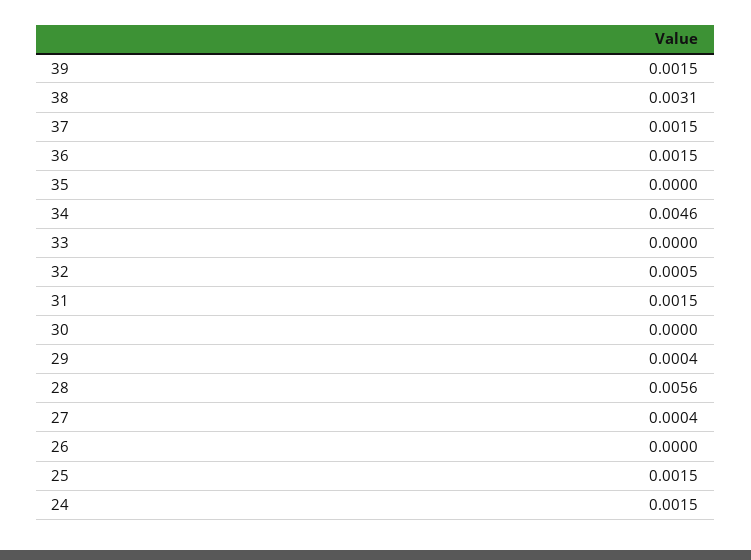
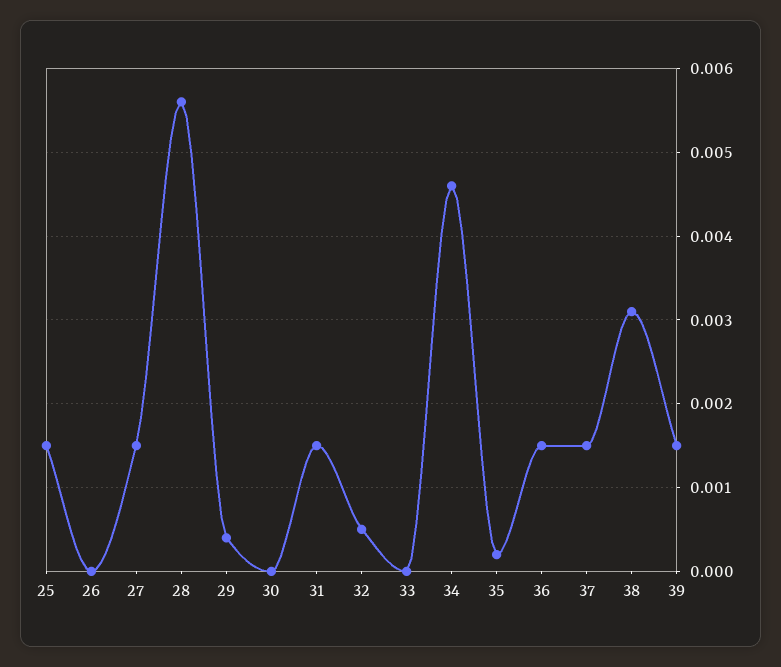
35: 0 -> 0.0002
27: 0.0004 -> 0.0015
24: 0.0015 -> none

